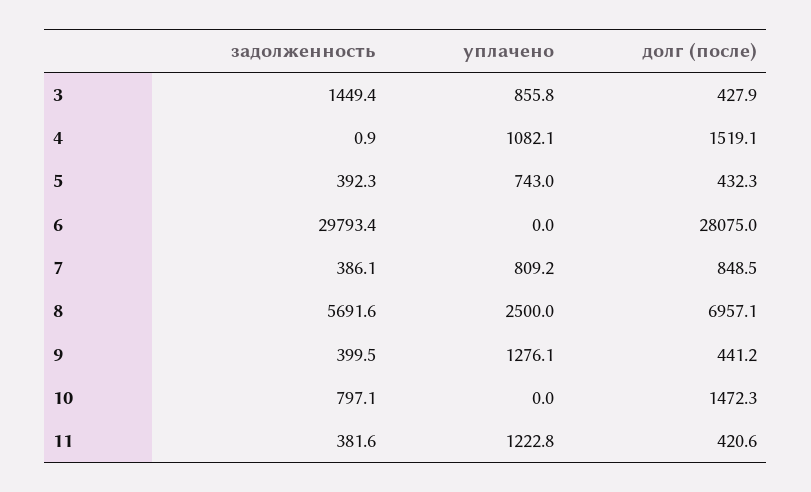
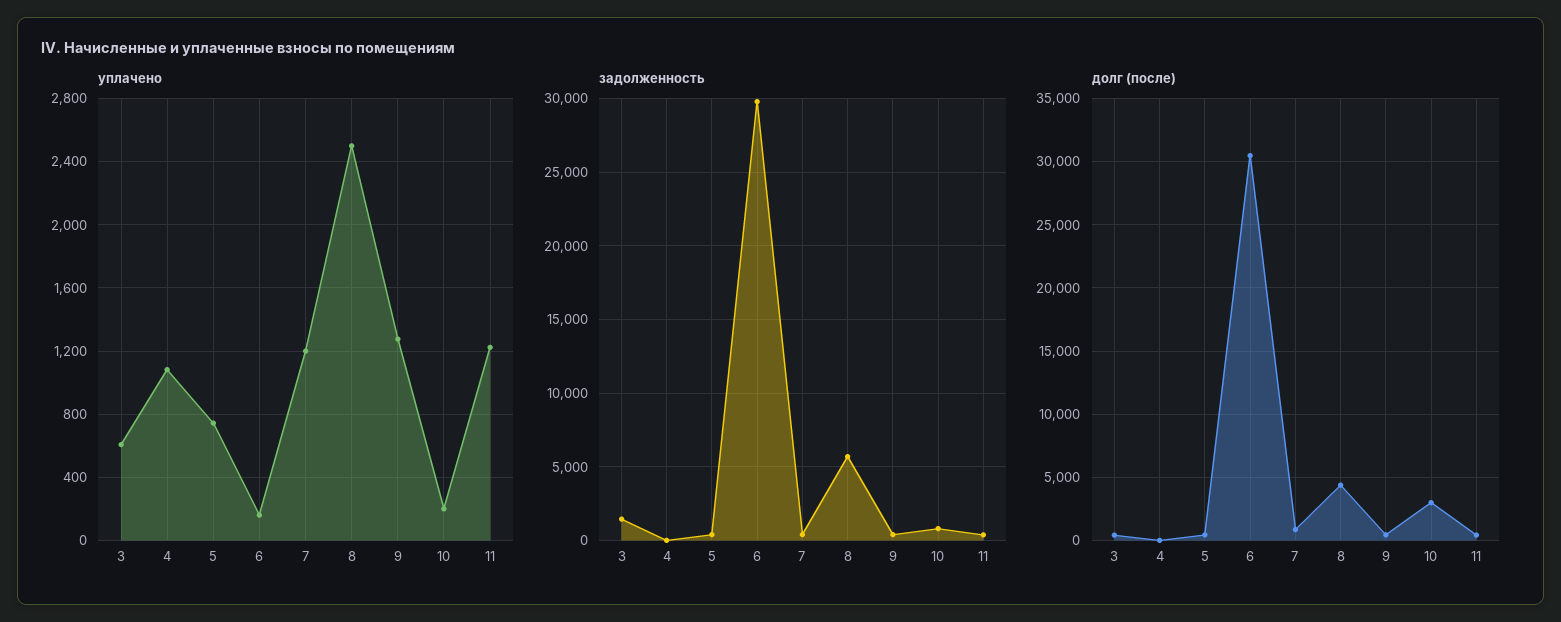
уплачено, 3: 855.8 -> 600
долг (после), 4: 1519.1 -> 0
уплачено, 6: 0 -> 150
долг (после), 6: 28075 -> 30500
уплачено, 7: 809.2 -> 1200
долг (после), 8: 6957.1 -> 4500
уплачено, 10: 0 -> 200
долг (после), 10: 1472.3 -> 3000

